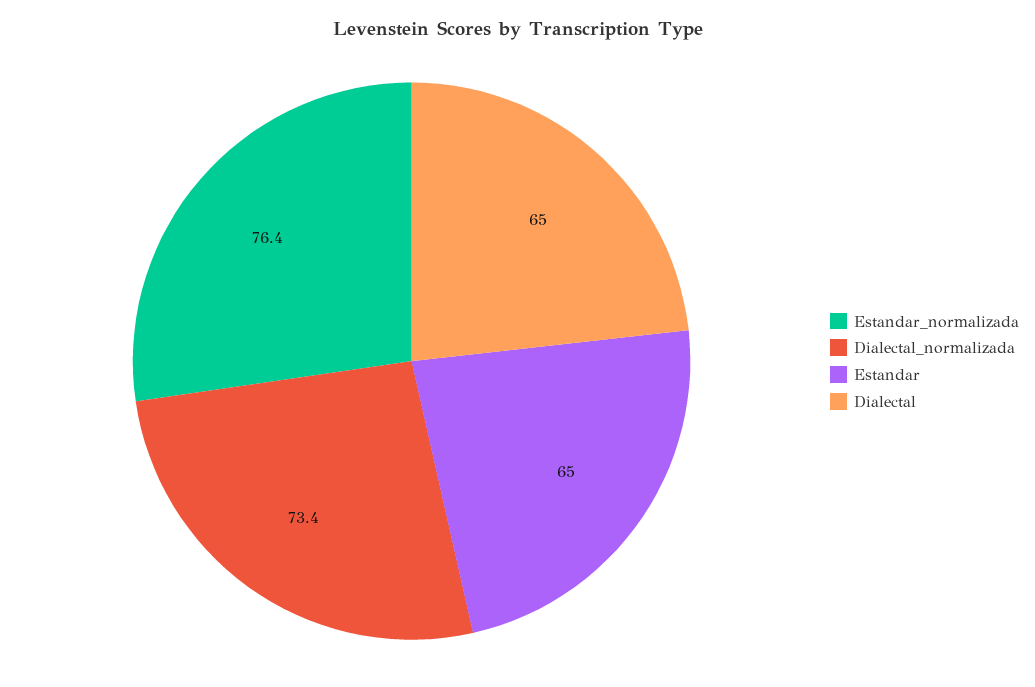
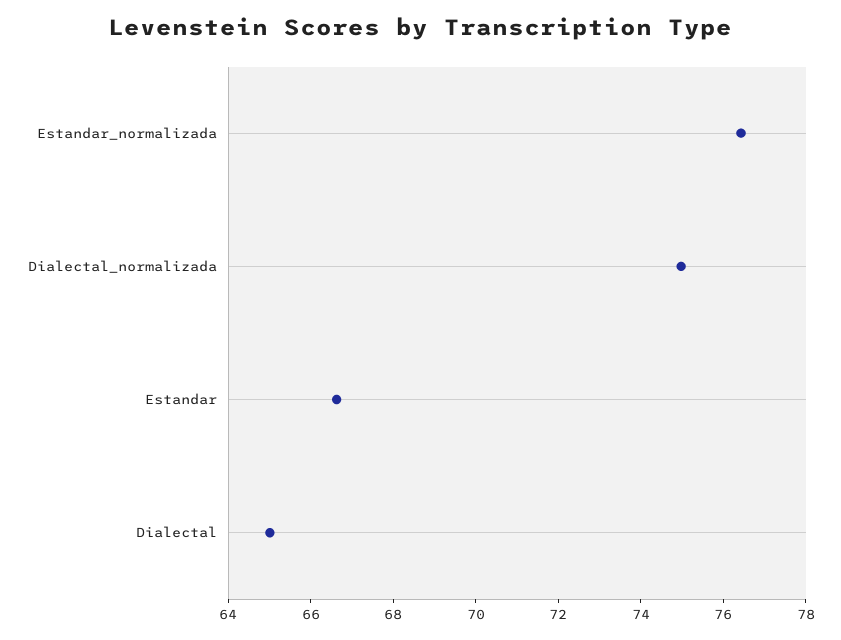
Dialectal_normalizada: 73.4 -> 75
Estandar: 65 -> 66.5

